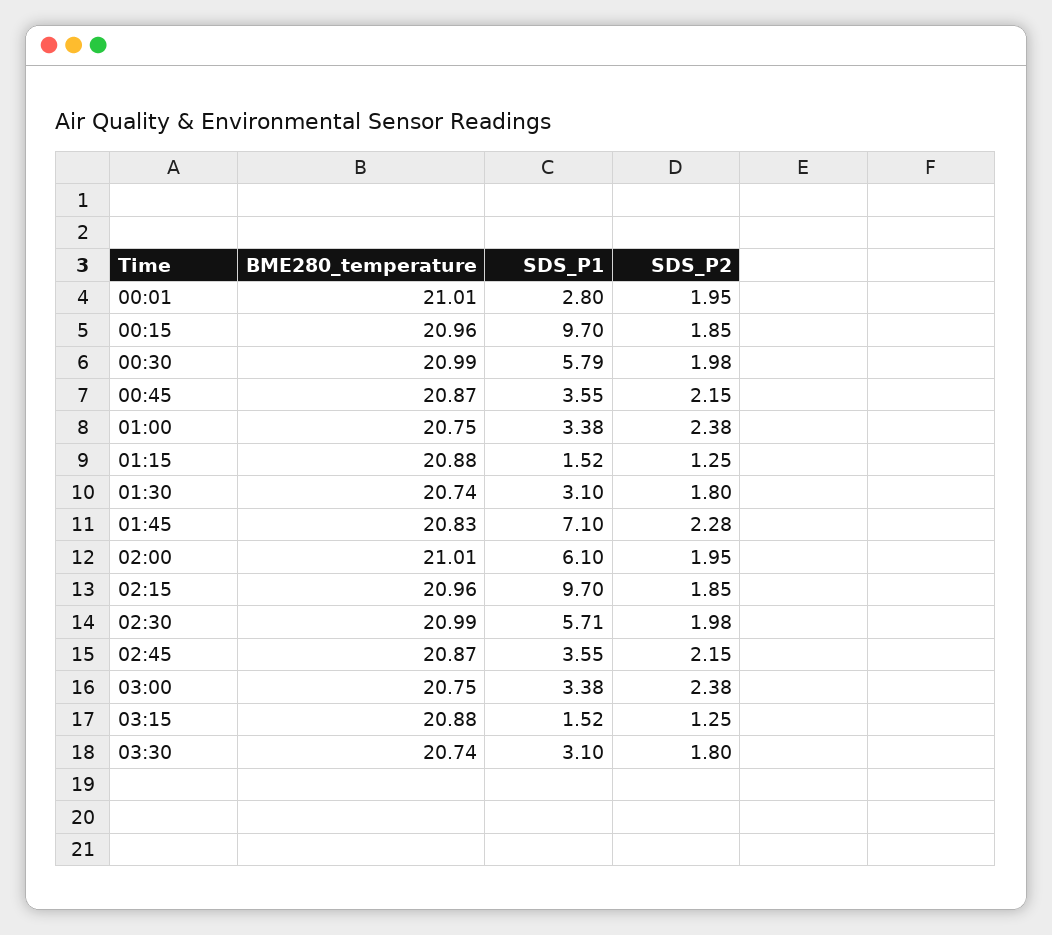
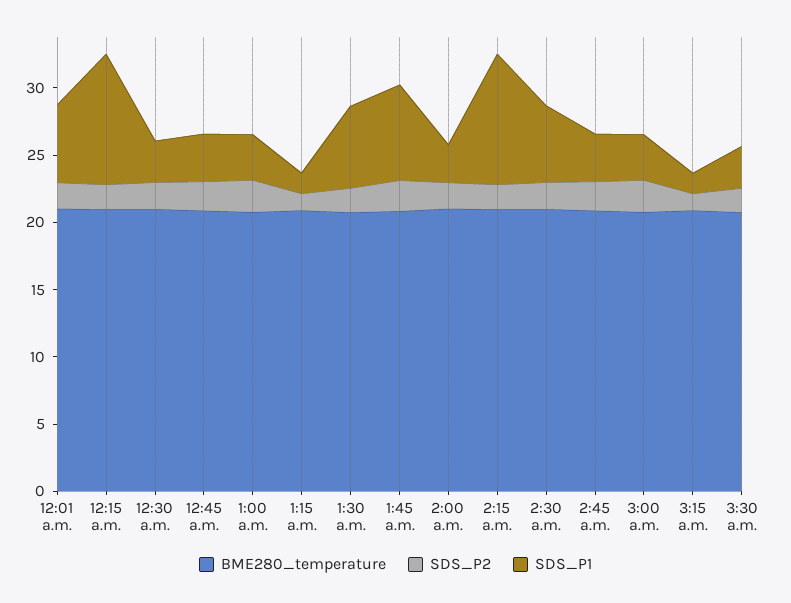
SDS_P1, 00:01: 2.8 -> 6
SDS_P1, 00:30: 5.79 -> 3
SDS_P1, 01:30: 3.1 -> 6
SDS_P1, 02:00: 6.1 -> 3

